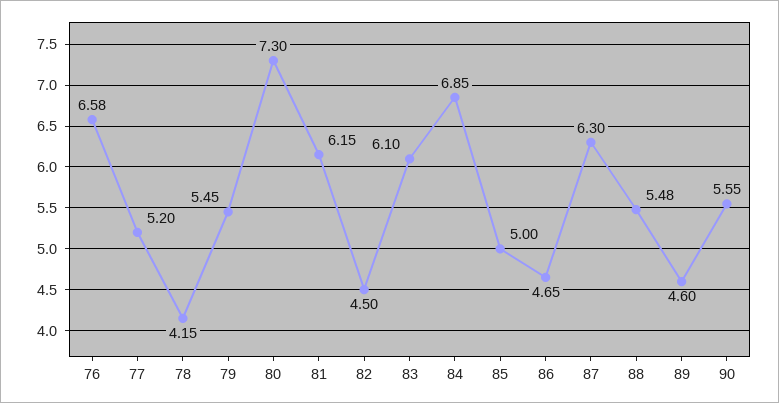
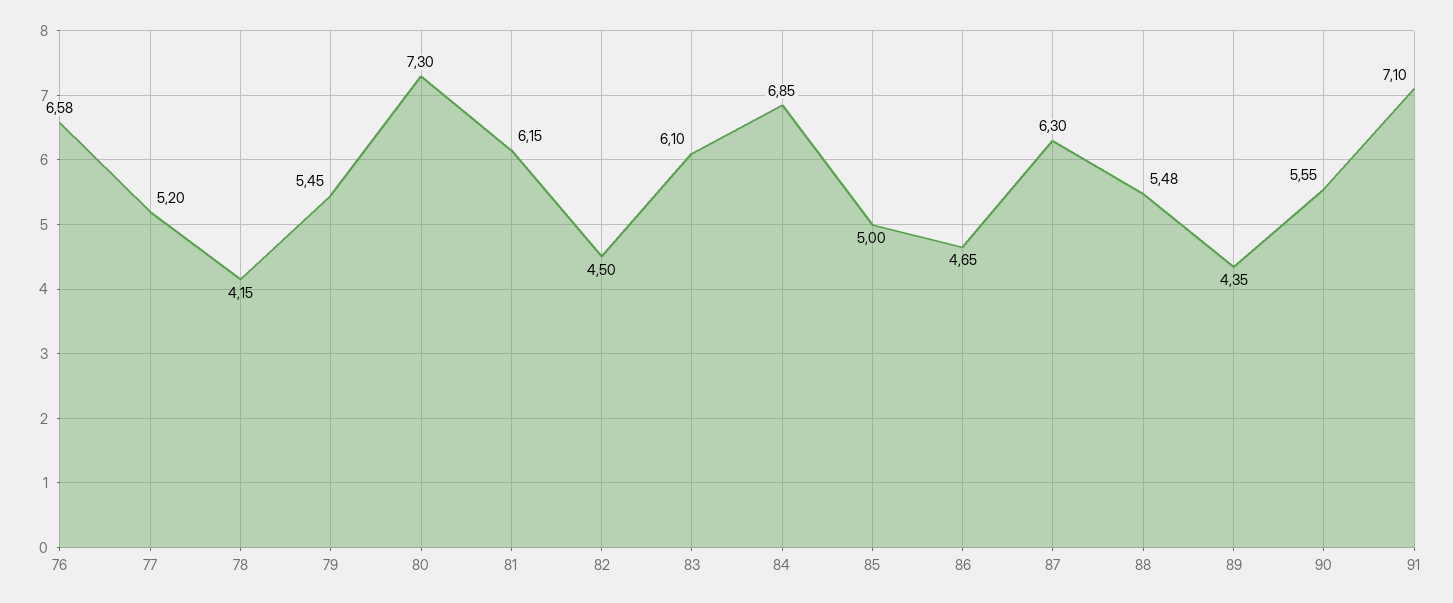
89: 4.6 -> 4.35
91: none -> 7.1

